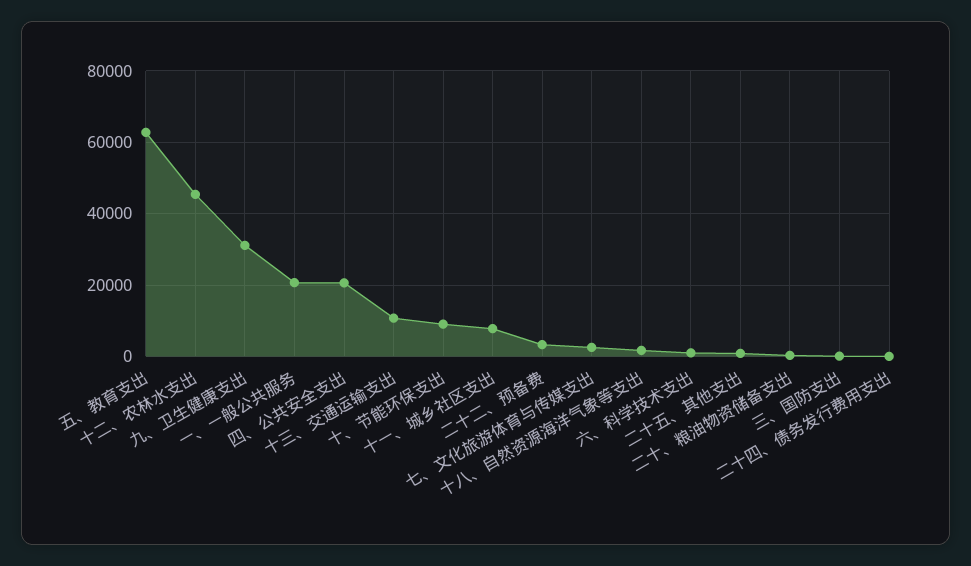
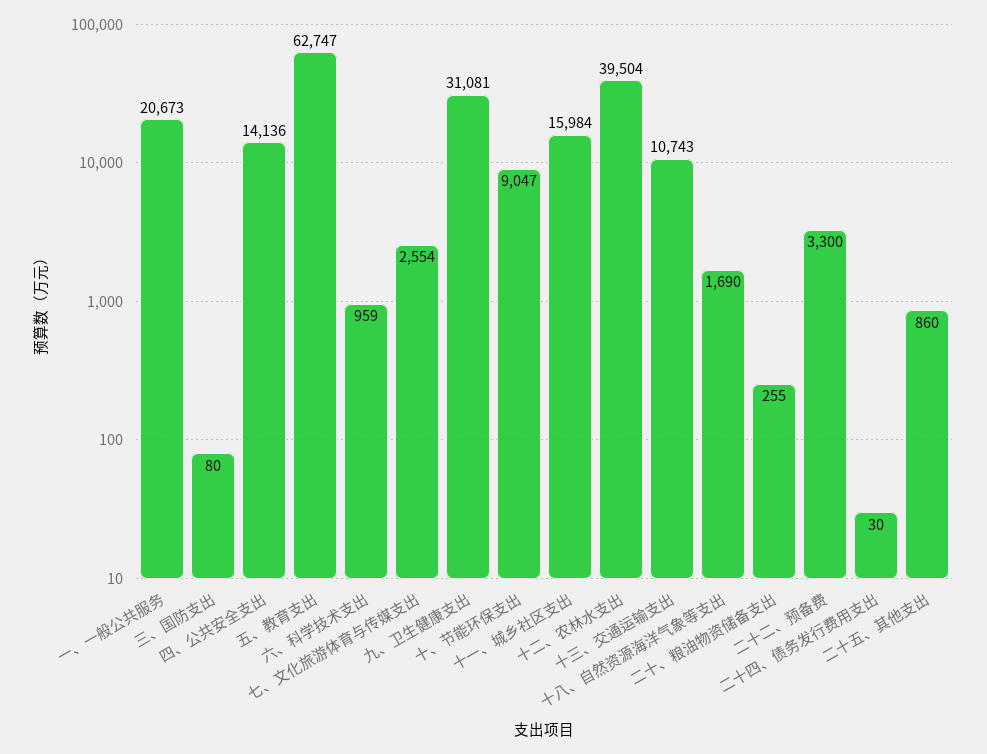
十二、农林水支出: 46000 -> 39504
四、公共安全支出: 20000 -> 14136
十一、城乡社区支出: 8000 -> 15984

